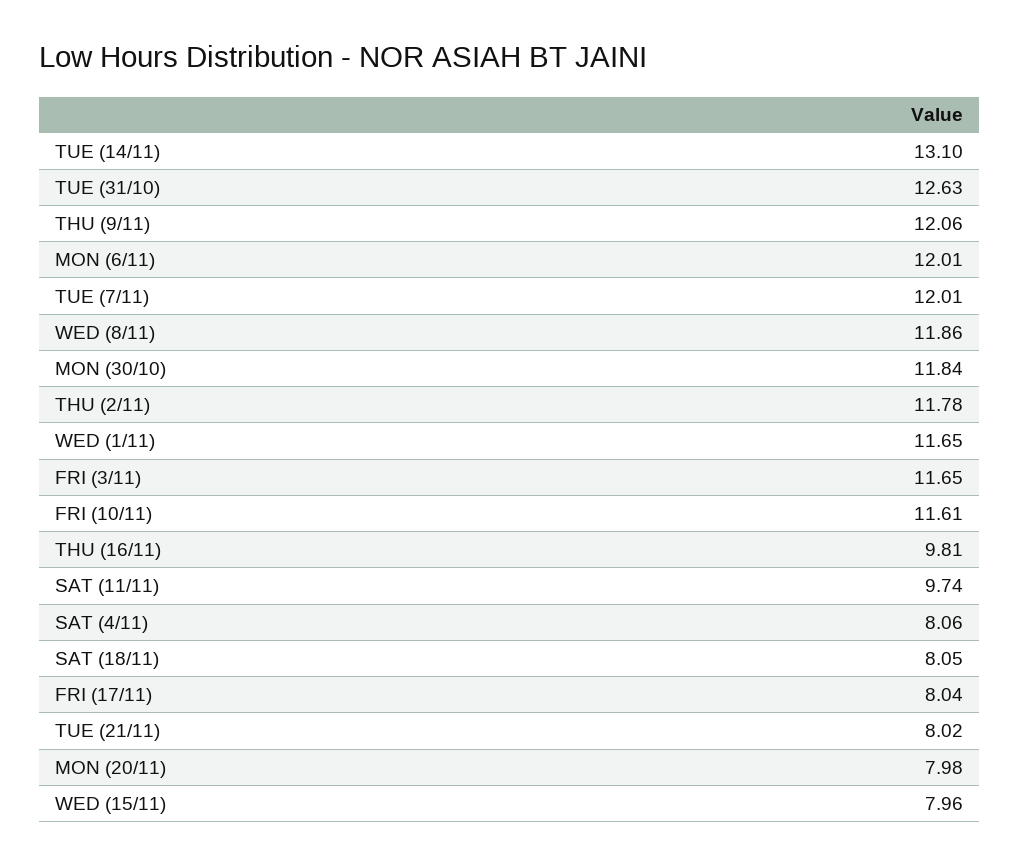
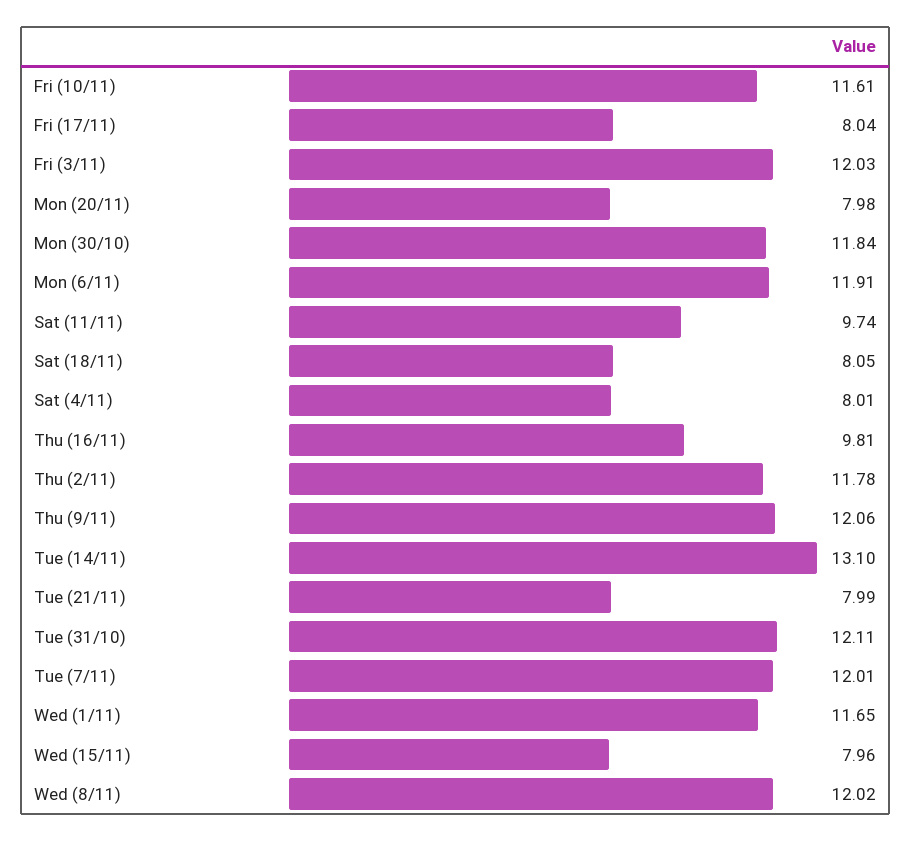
TUE (31/10): 12.63 -> 12.11
MON (6/11): 12.01 -> 11.91
WED (8/11): 11.86 -> 12.02
FRI (3/11): 11.65 -> 12.03
SAT (4/11): 8.06 -> 8.01
TUE (21/11): 8.02 -> 7.99

